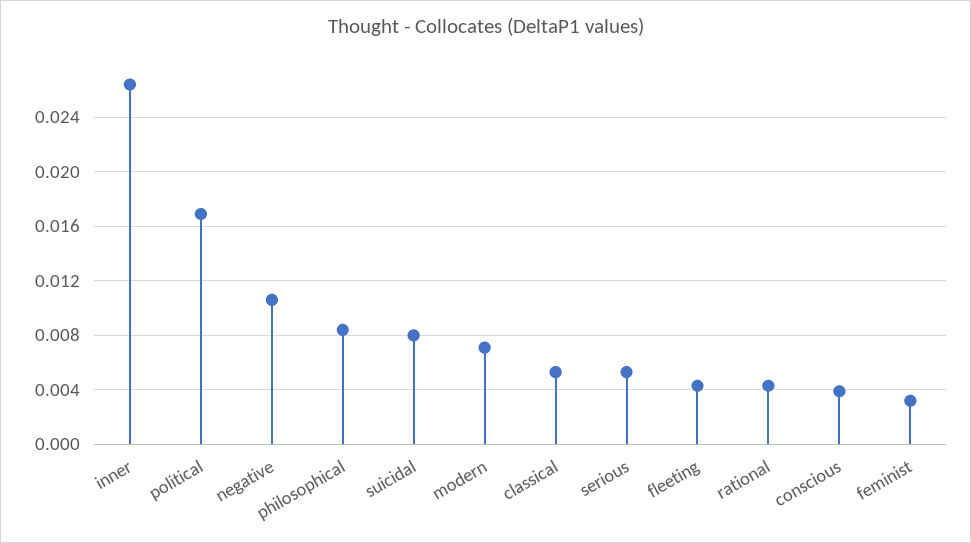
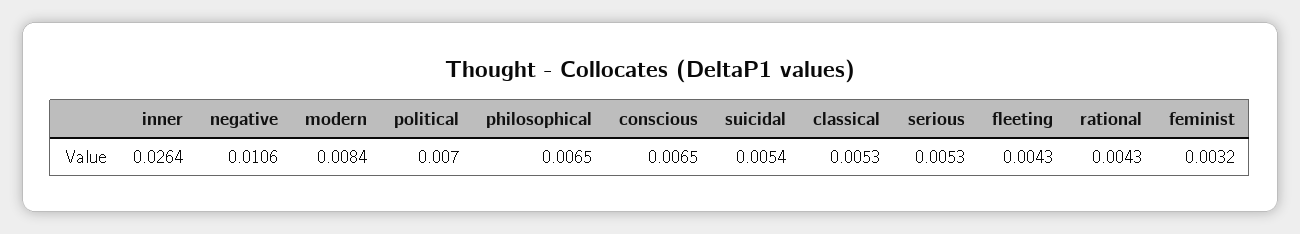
political: 0.017 -> 0.007
philosophical: 0.0085 -> 0.0065
suicidal: 0.008 -> 0.0054
modern: 0.007 -> 0.0084
conscious: 0.004 -> 0.0065

